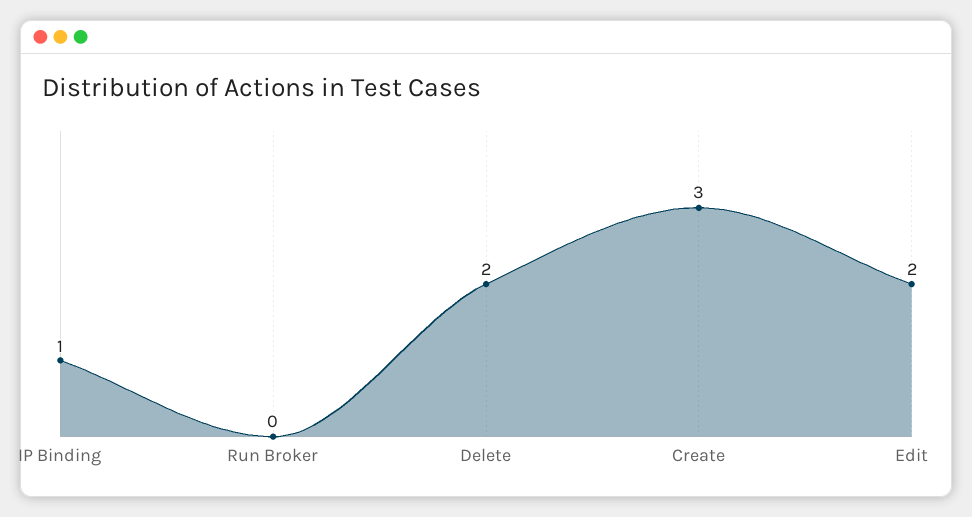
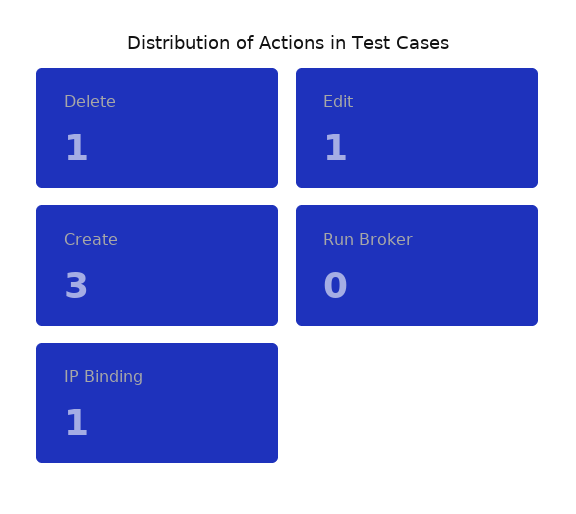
Delete: 2 -> 1
Edit: 2 -> 1

